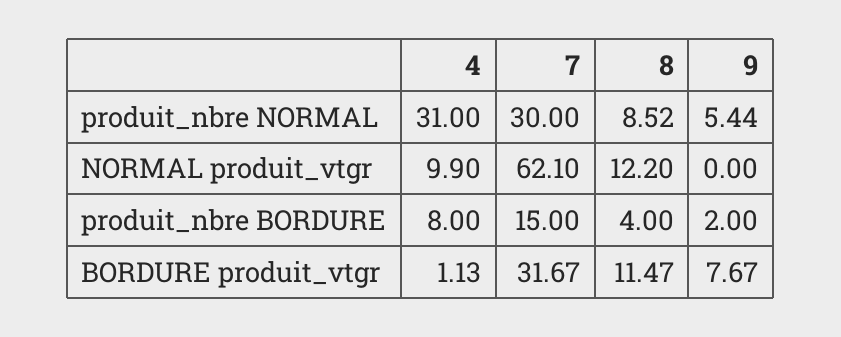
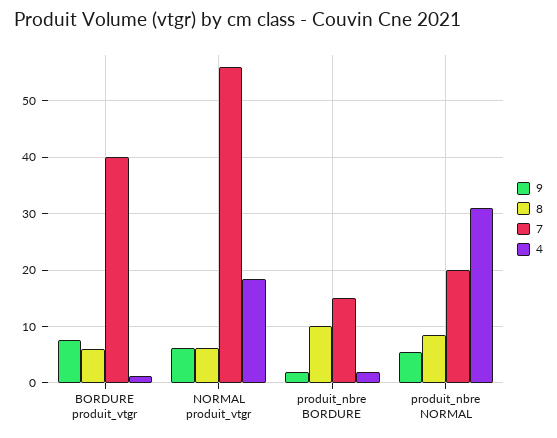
7, produit_nbre NORMAL: 30 -> 20
4, NORMAL produit_vtgr: 9.9 -> 18
7, NORMAL produit_vtgr: 62.1 -> 56
8, NORMAL produit_vtgr: 12.2 -> 6
9, NORMAL produit_vtgr: 0 -> 6
4, produit_nbre BORDURE: 8 -> 2
8, produit_nbre BORDURE: 4 -> 10
7, BORDURE produit_vtgr: 31.67 -> 40
8, BORDURE produit_vtgr: 11.47 -> 6

